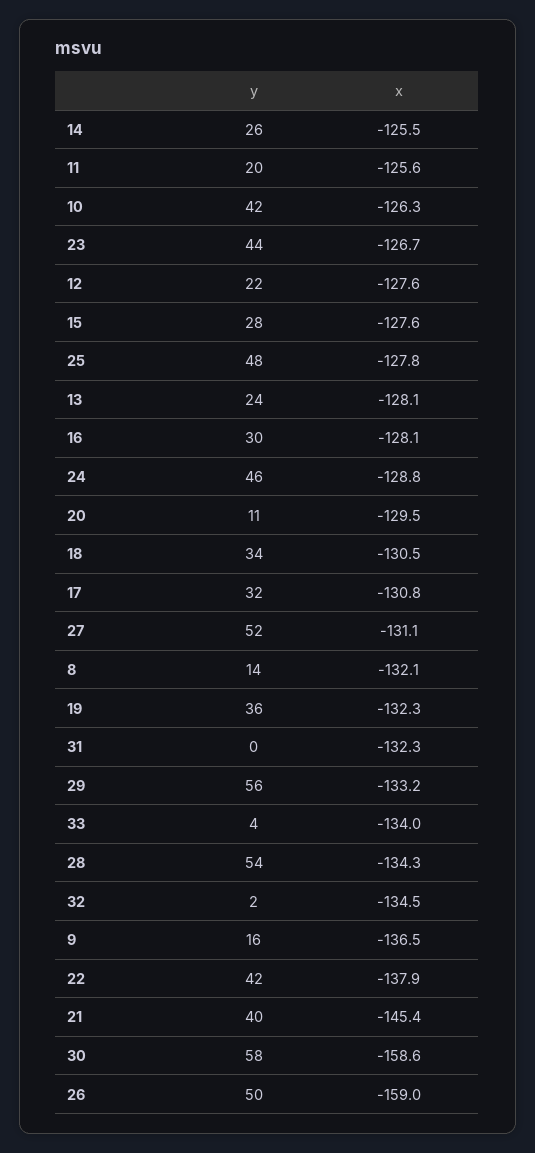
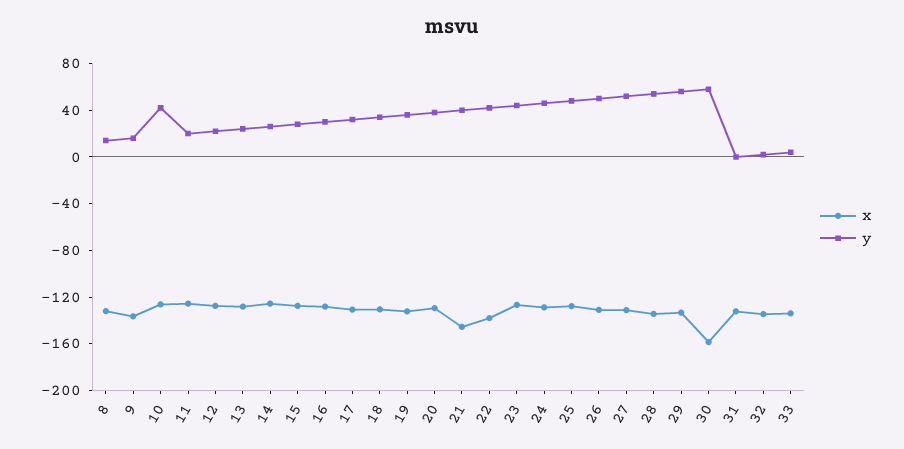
y, 20: 11 -> 40
x, 26: -159 -> -130

